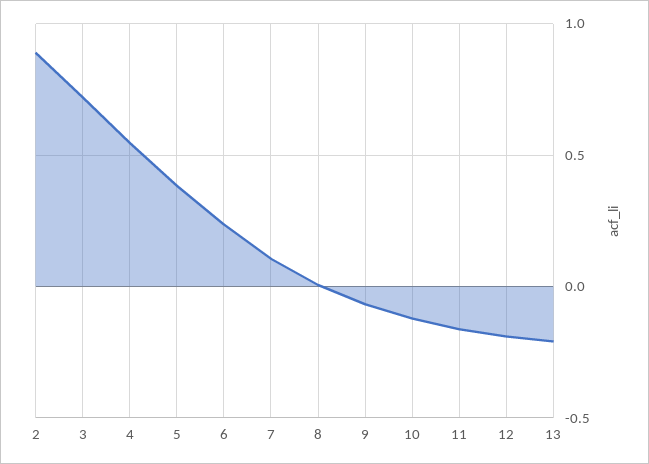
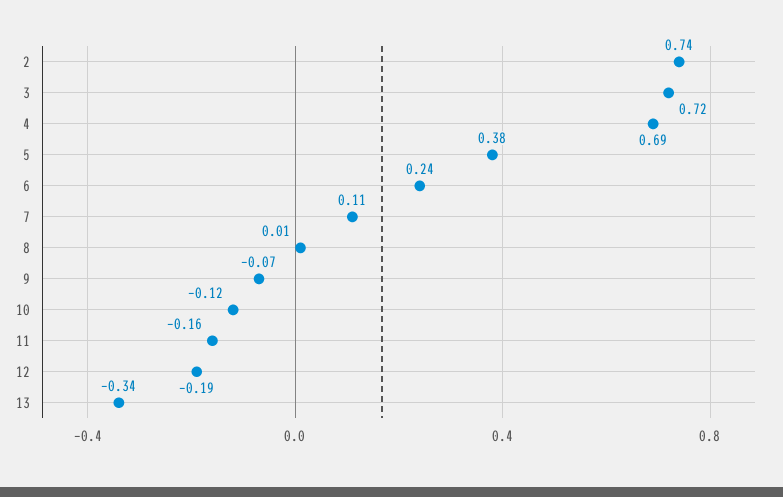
2: 0.9 -> 0.74
4: 0.55 -> 0.69
13: -0.2 -> -0.34

